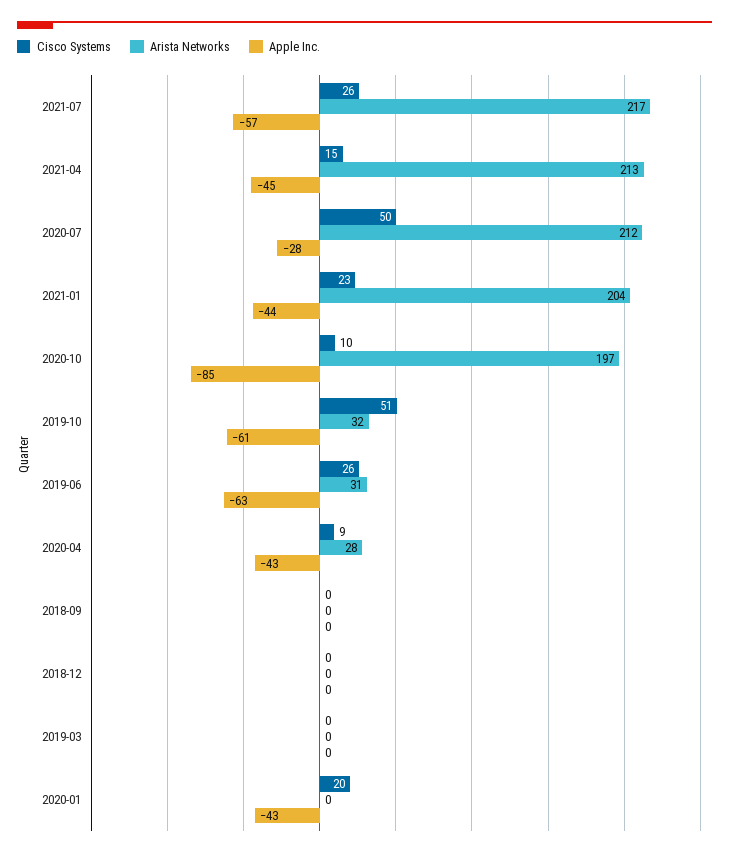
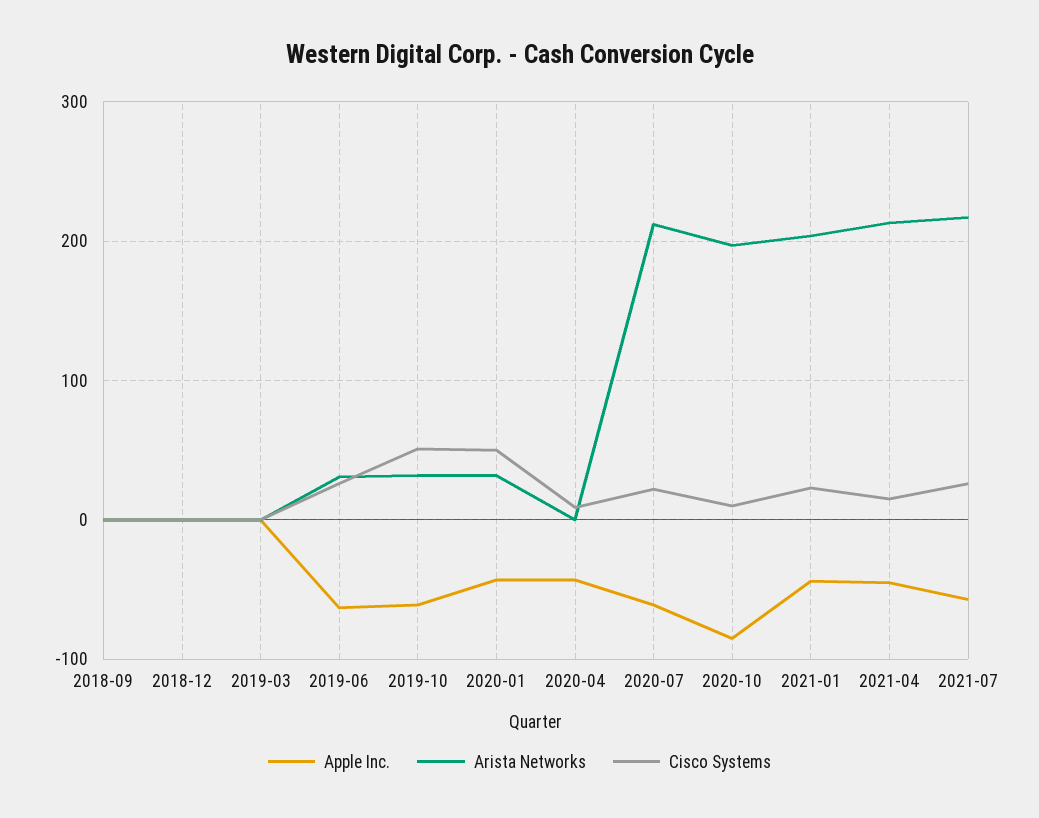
Cisco Systems, 2020-07: 50 -> 20
Apple Inc., 2020-07: -28 -> -60
Arista Networks, 2020-04: 28 -> 0
Cisco Systems, 2020-01: 20 -> 50
Arista Networks, 2020-01: 0 -> 30

